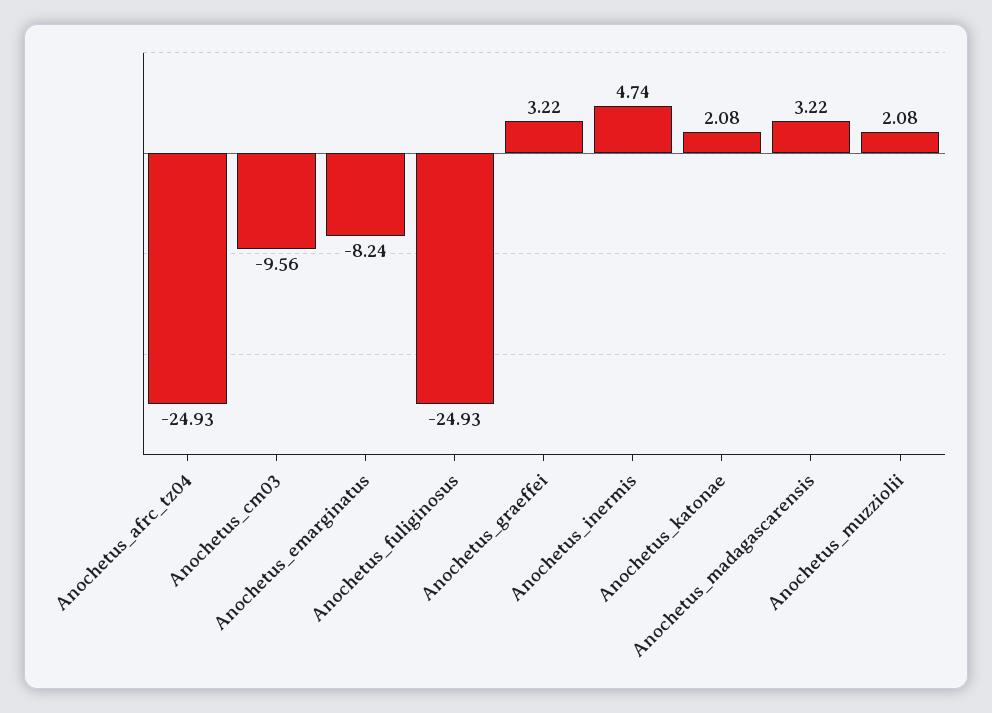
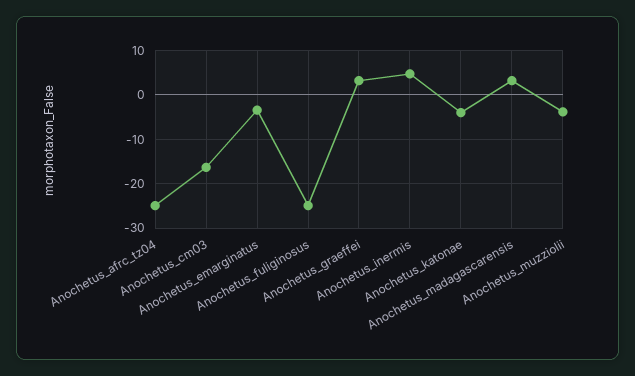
Anochetus_cm03: -9.56 -> -16
Anochetus_emarginatus: -8.24 -> -4
Anochetus_katonae: 2.08 -> -4
Anochetus_muzziolii: 2.08 -> -4

